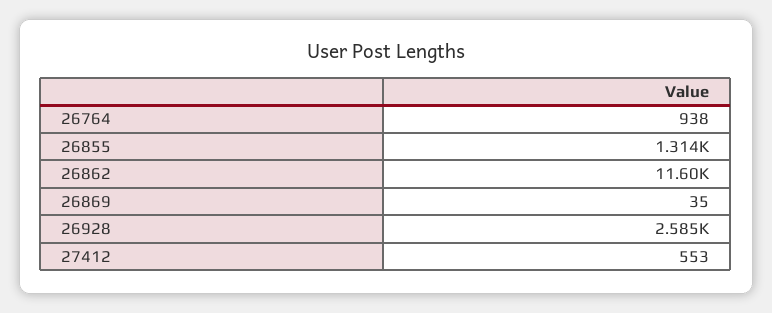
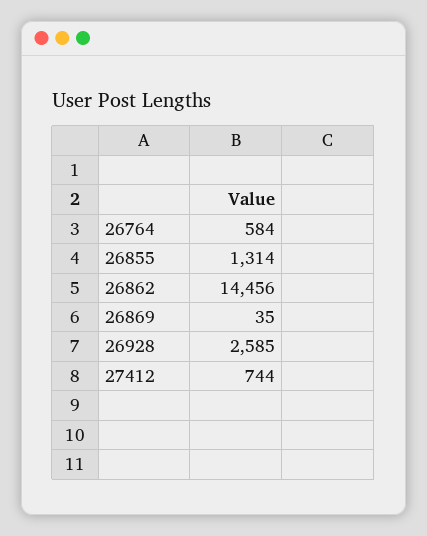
26764: 938 -> 584
26862: 11600 -> 14456
27412: 553 -> 744

